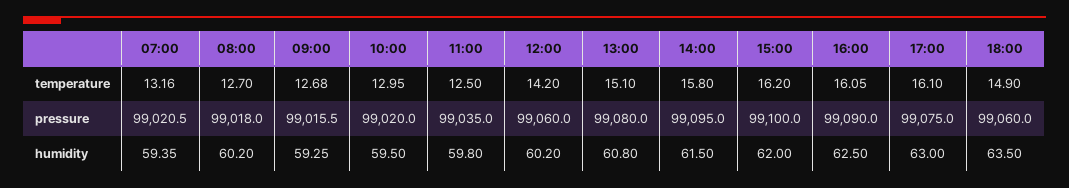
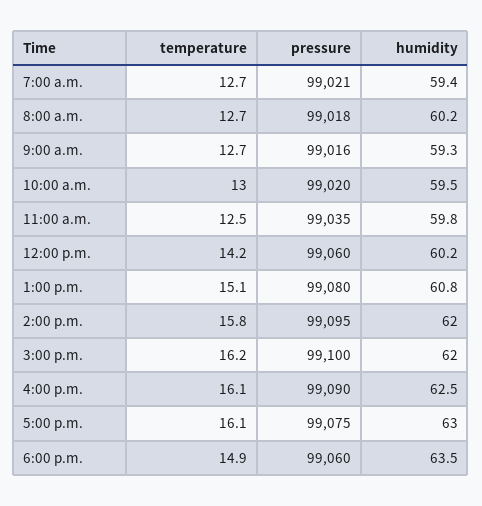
07:00, temperature: 13.16 -> 12.7
14:00, humidity: 61.5 -> 62

